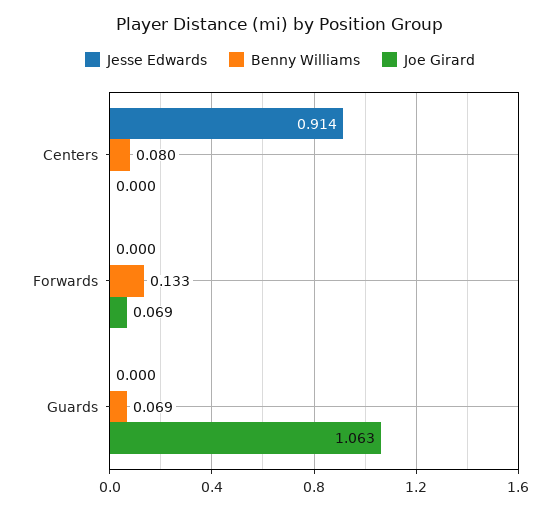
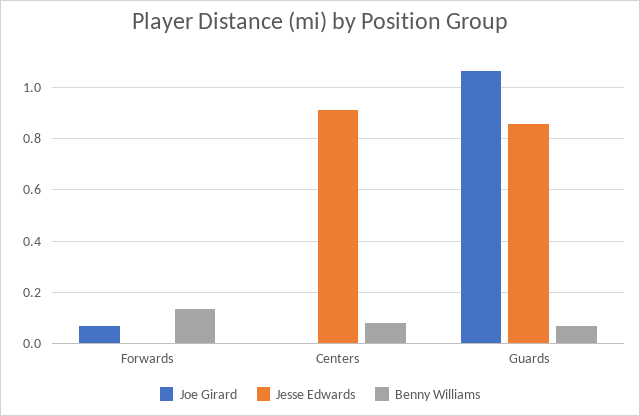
Jesse Edwards, Guards: 0 -> 0.85

